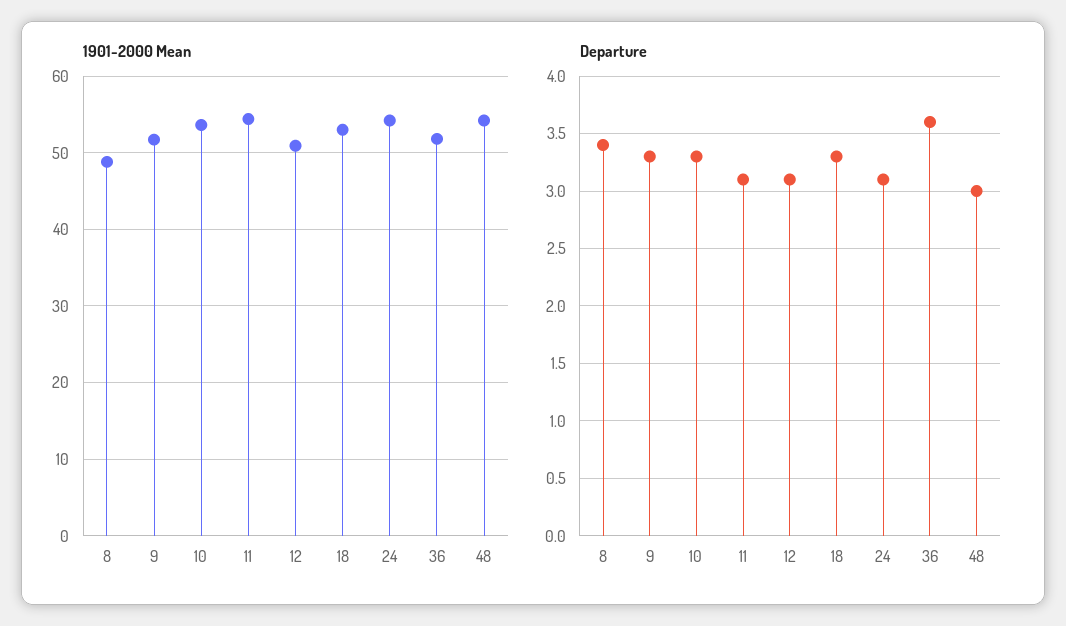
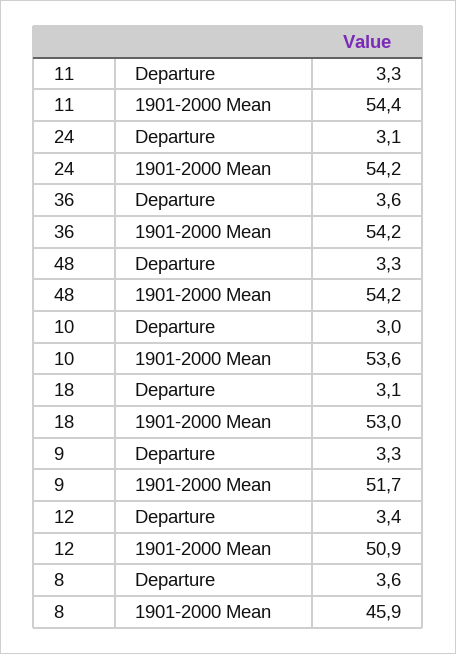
1901-2000 Mean, 8: 49 -> 45.9
1901-2000 Mean, 36: 52 -> 54.2
Departure, 8: 3.4 -> 3.6
Departure, 10: 3.3 -> 3
Departure, 11: 3.1 -> 3.3
Departure, 12: 3.1 -> 3.4
Departure, 18: 3.3 -> 3.1
Departure, 48: 3 -> 3.3

